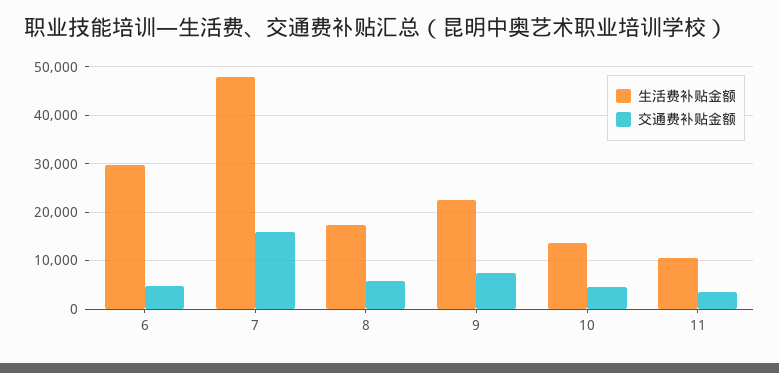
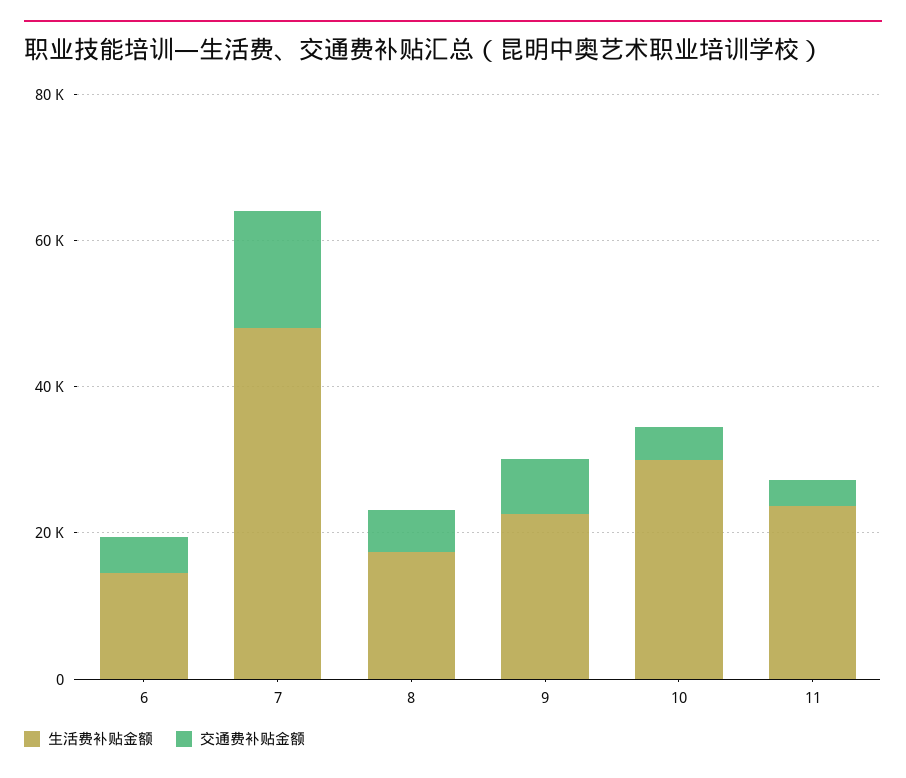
生活费补贴金额, 6: 30000 -> 15000
生活费补贴金额, 10: 14000 -> 30000
生活费补贴金额, 11: 10000 -> 25000

